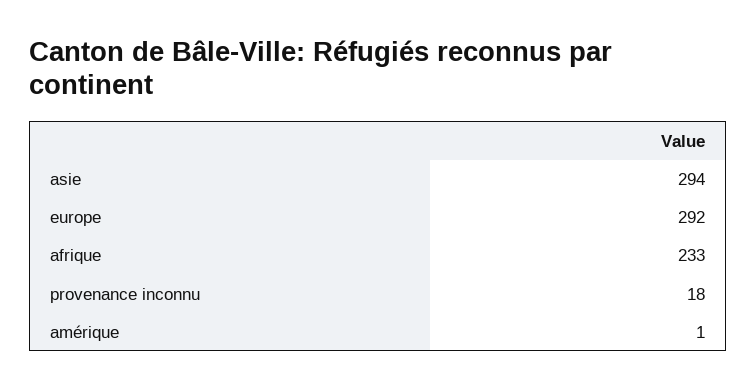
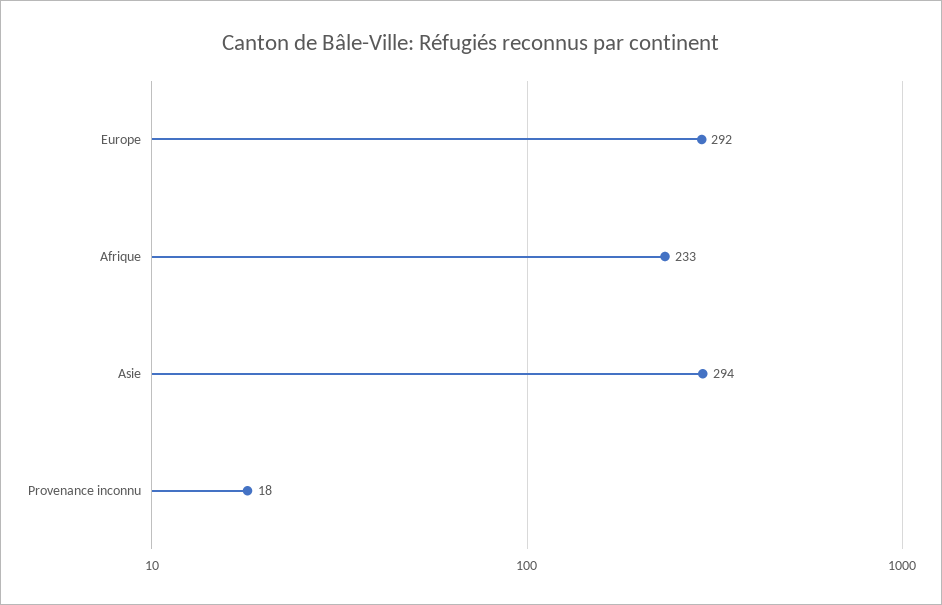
amérique: 1 -> none

